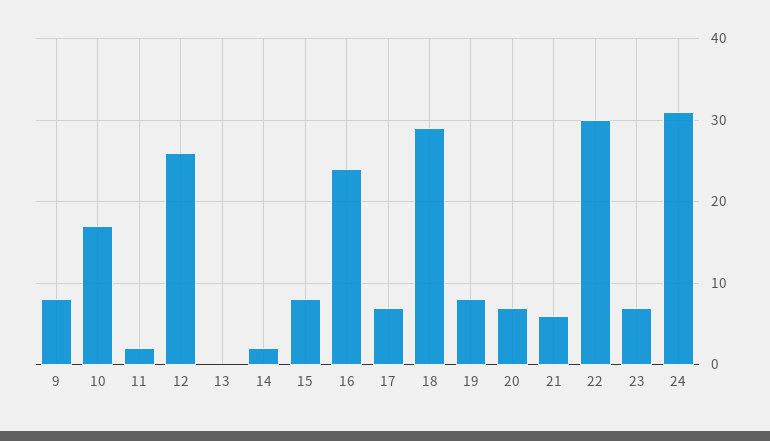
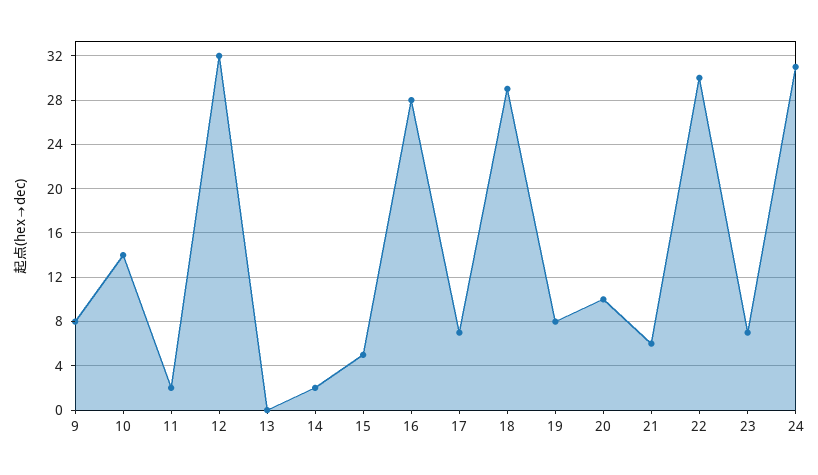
10: 17 -> 14
12: 26 -> 32
15: 8 -> 5
16: 24 -> 28
20: 7 -> 10

